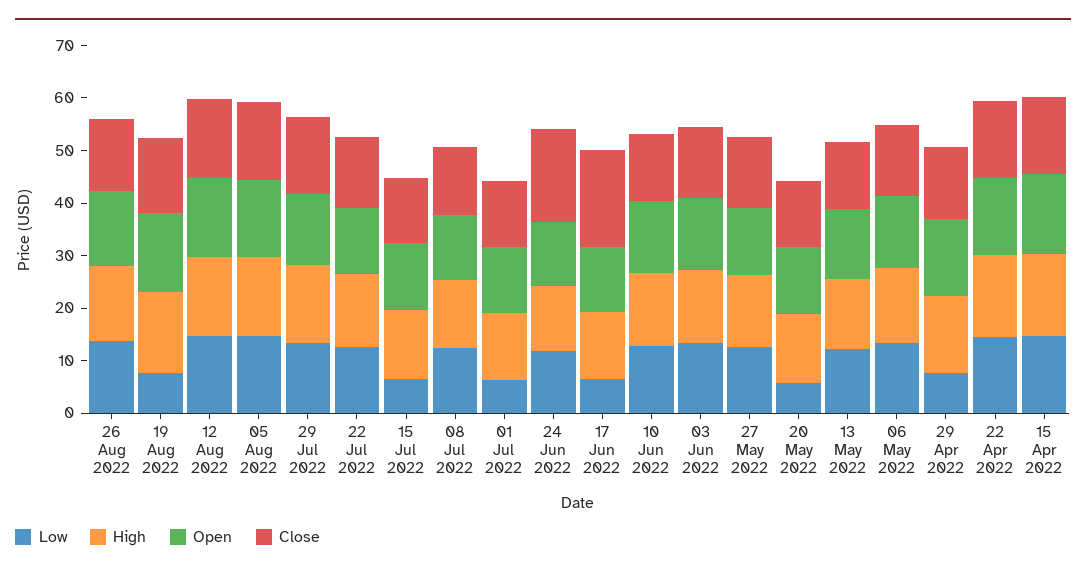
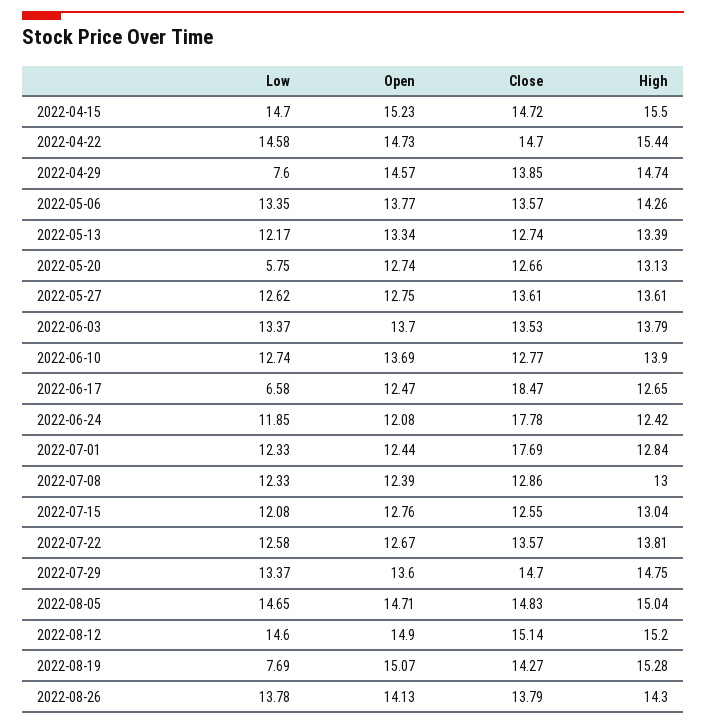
Low, 15 Jul 2022: 6 -> 12.08
Low, 01 Jul 2022: 6 -> 12.33
Close, 01 Jul 2022: 12 -> 17.69

